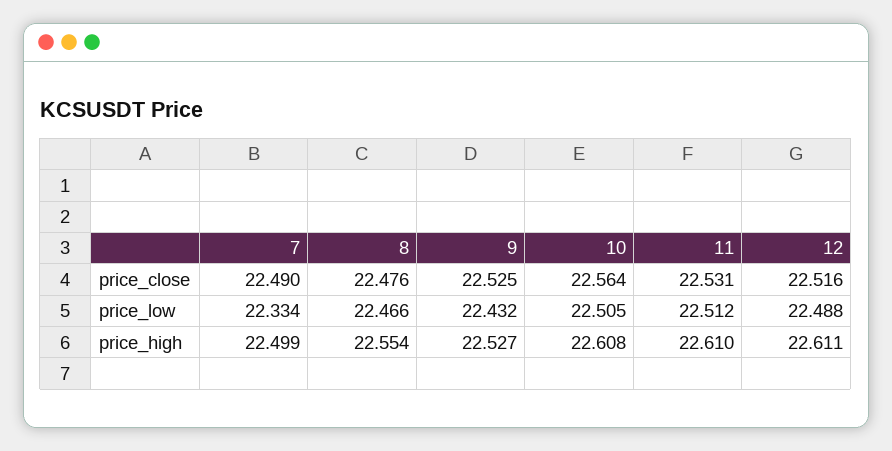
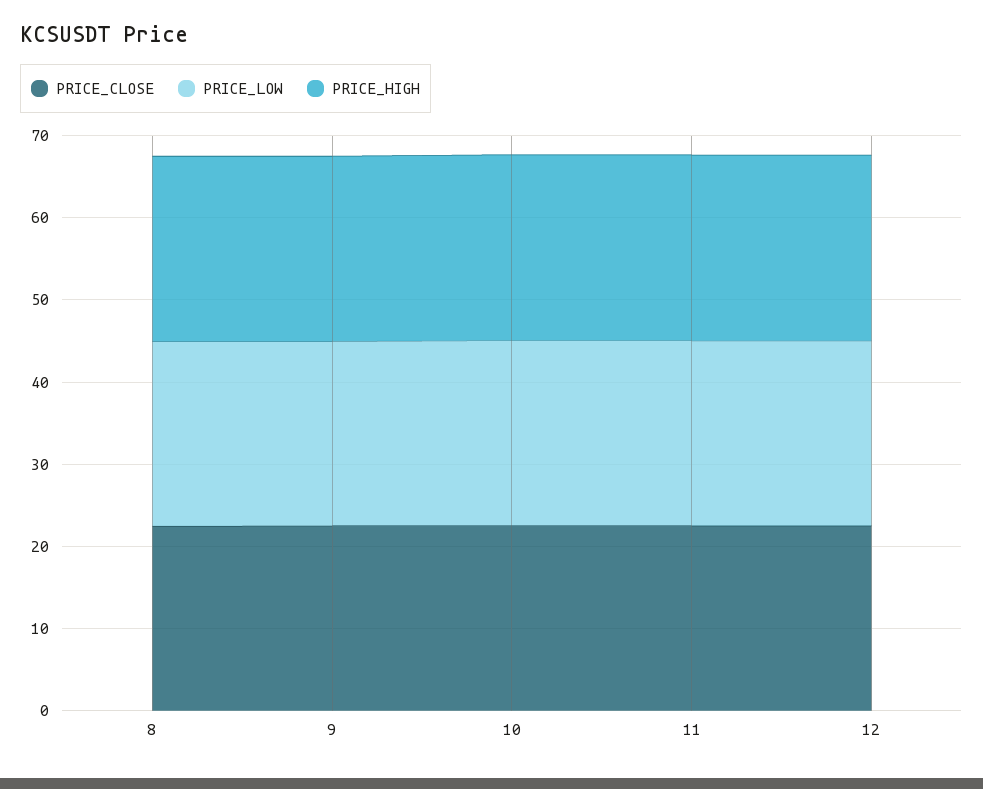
price_close, 7: 22.49 -> none
price_low, 7: 22.334 -> none
price_high, 7: 22.499 -> none

